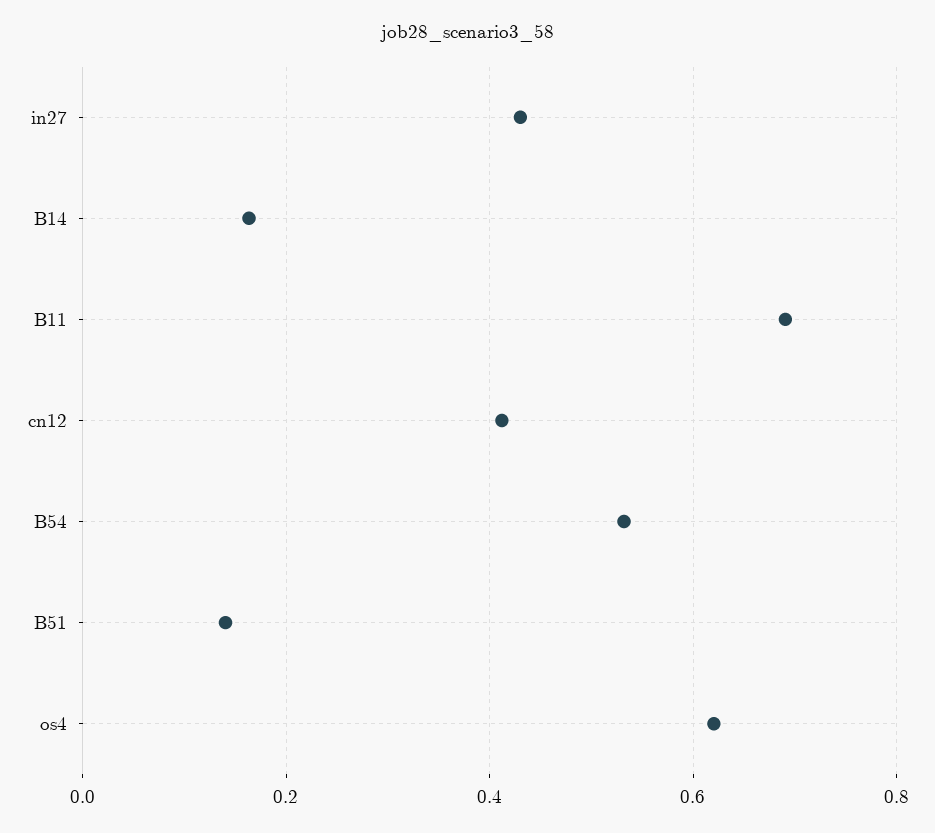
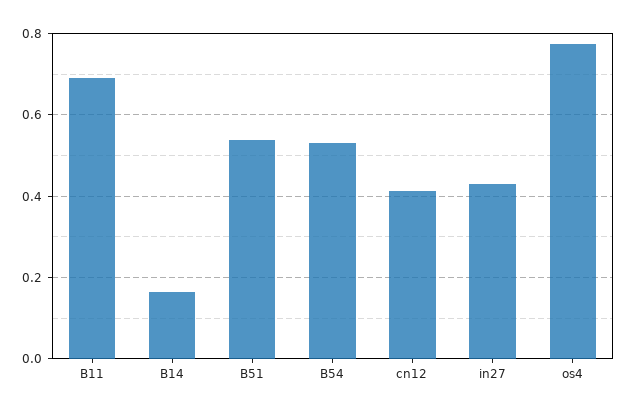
B51: 0.14 -> 0.54
os4: 0.62 -> 0.78

